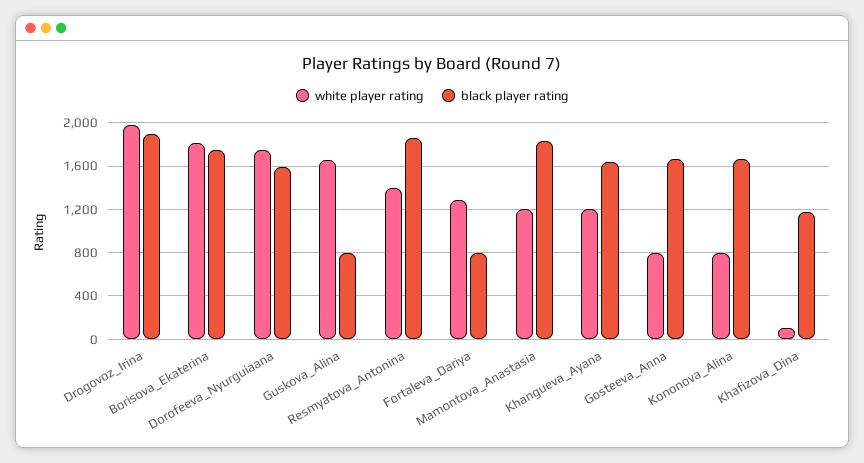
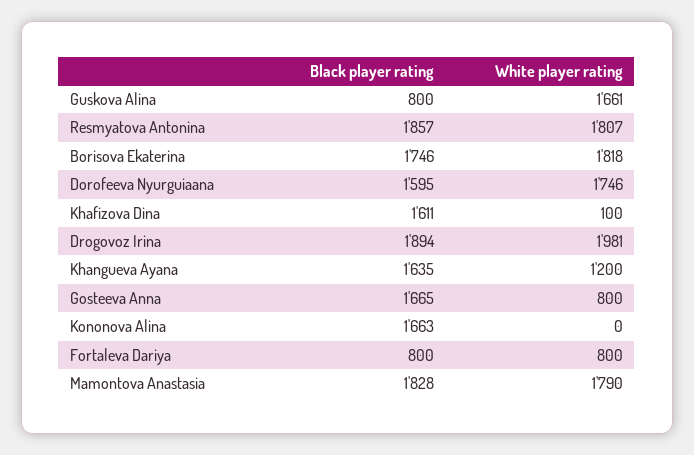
white player rating, Resmyatova_Antonina: 1400 -> 1807
white player rating, Fortaleva_Dariya: 1300 -> 800
white player rating, Mamontova_Anastasia: 1200 -> 1790
white player rating, Kononova_Alina: 800 -> 0
black player rating, Khafizova_Dina: 1200 -> 1611

